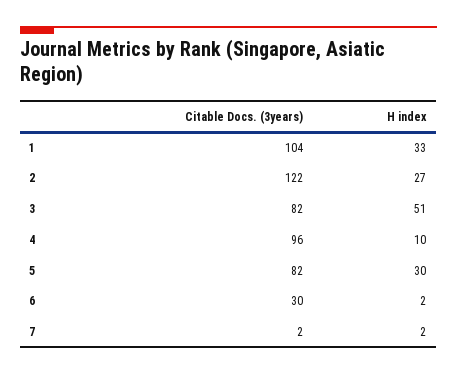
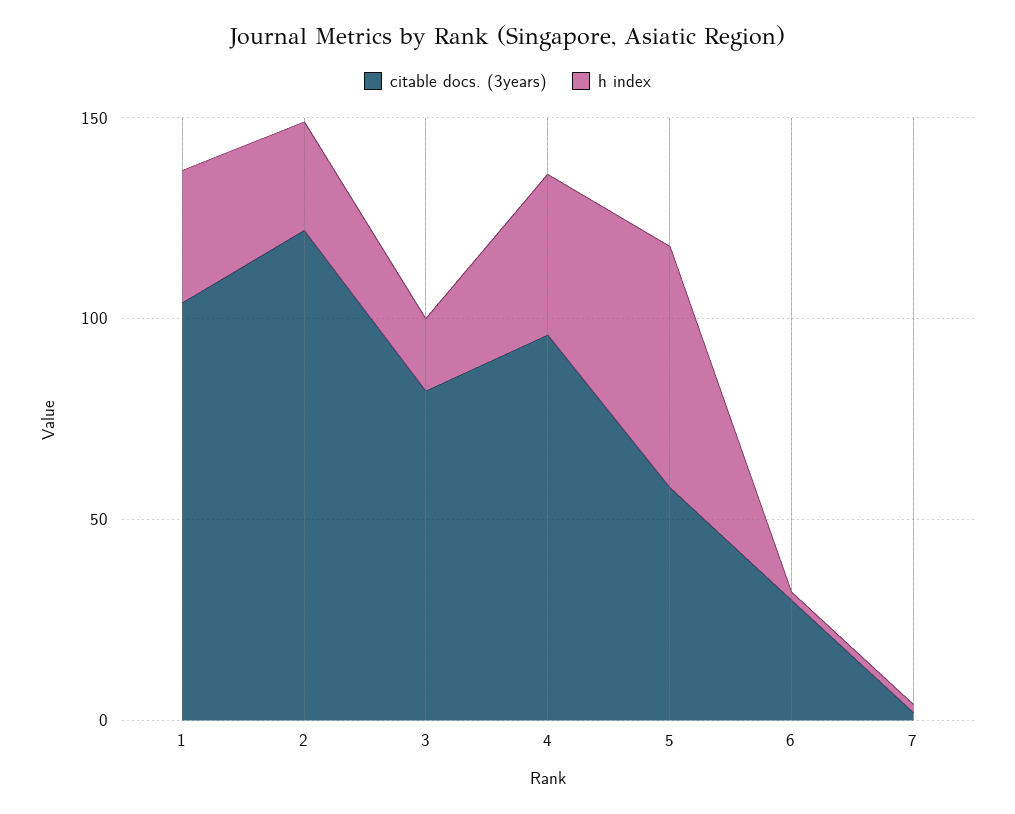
H index, 3: 51 -> 20
H index, 4: 10 -> 40
Citable Docs. (3years), 5: 82 -> 60
H index, 5: 30 -> 60

